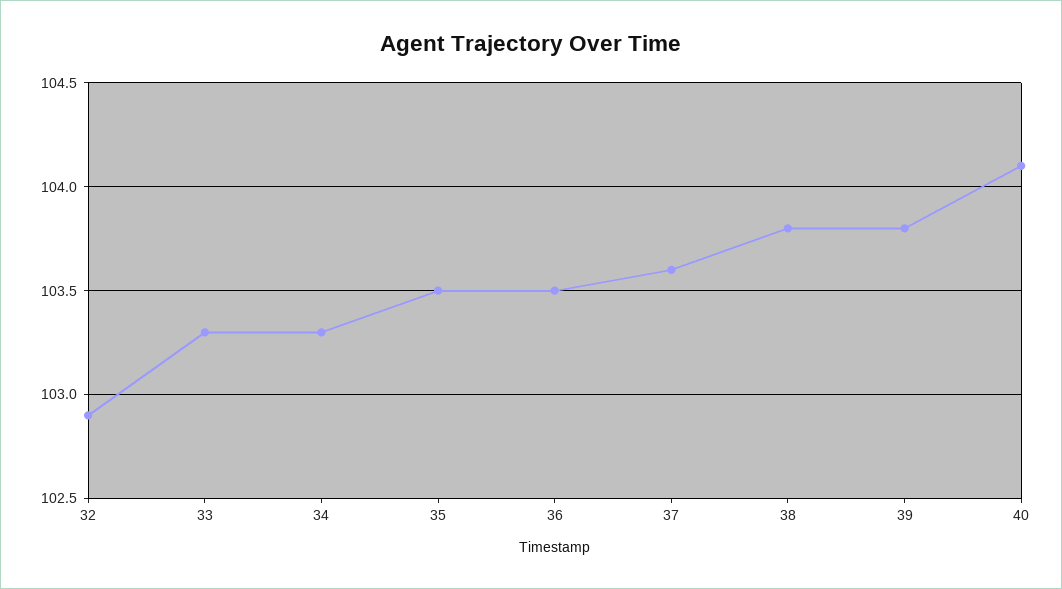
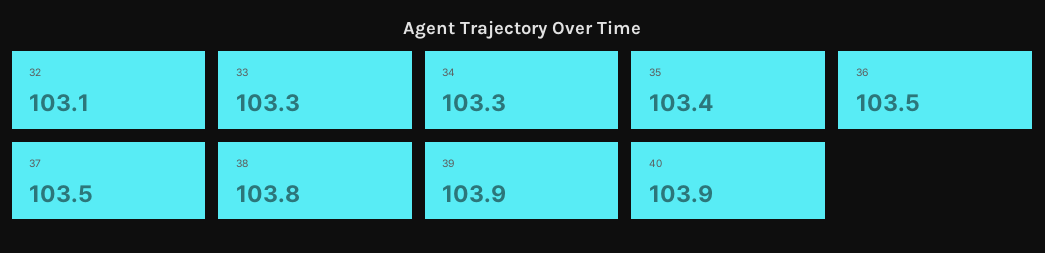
32: 102.9 -> 103.1
35: 103.5 -> 103.4
37: 103.6 -> 103.5
39: 103.8 -> 103.9
40: 104.1 -> 103.9

